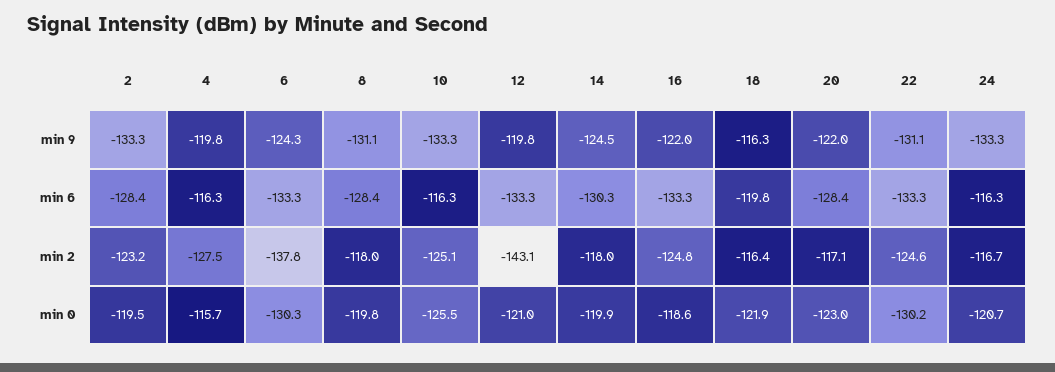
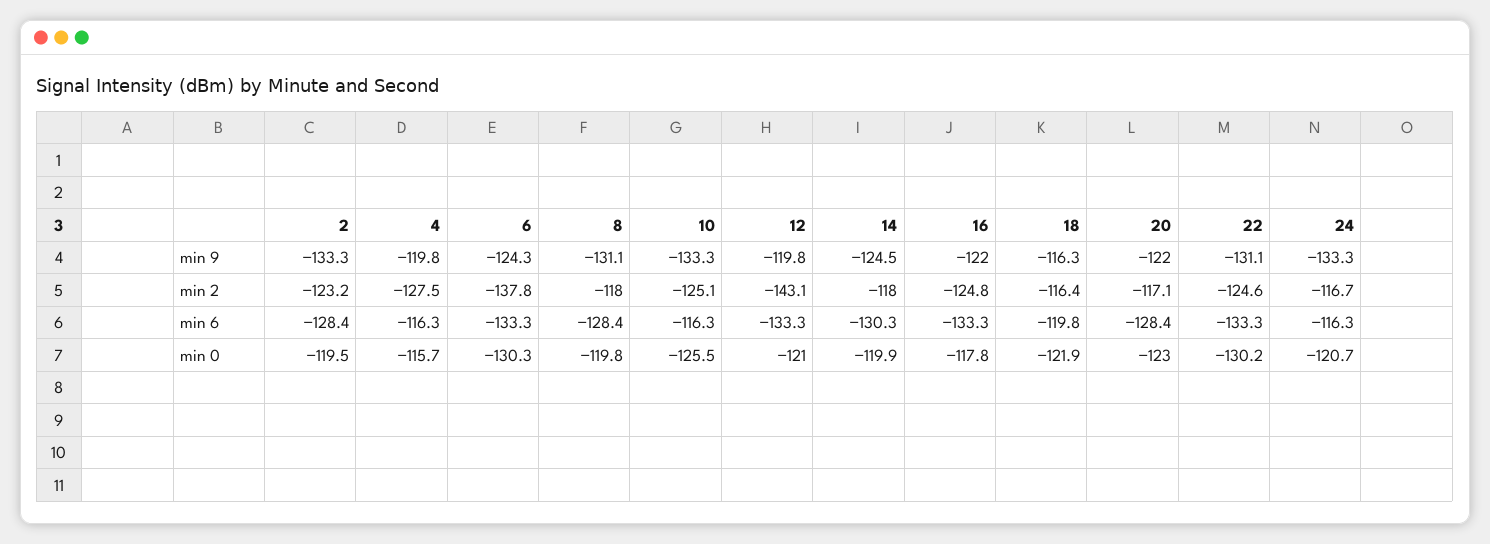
16, min 0: -118.6 -> -117.8

